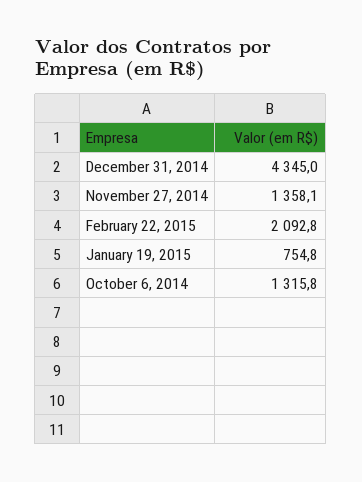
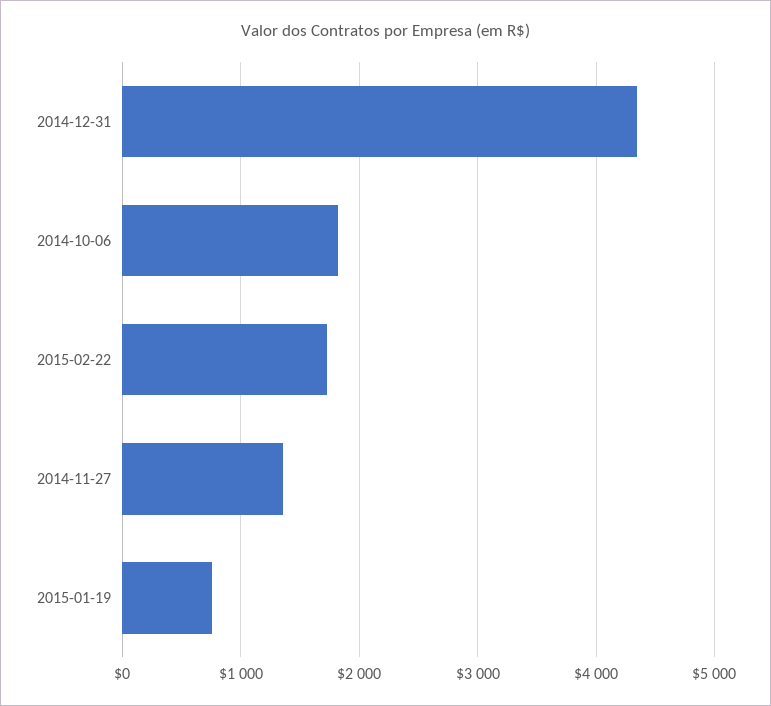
February 22, 2015: 2092.8 -> 1700
October 6, 2014: 1315.8 -> 1800

